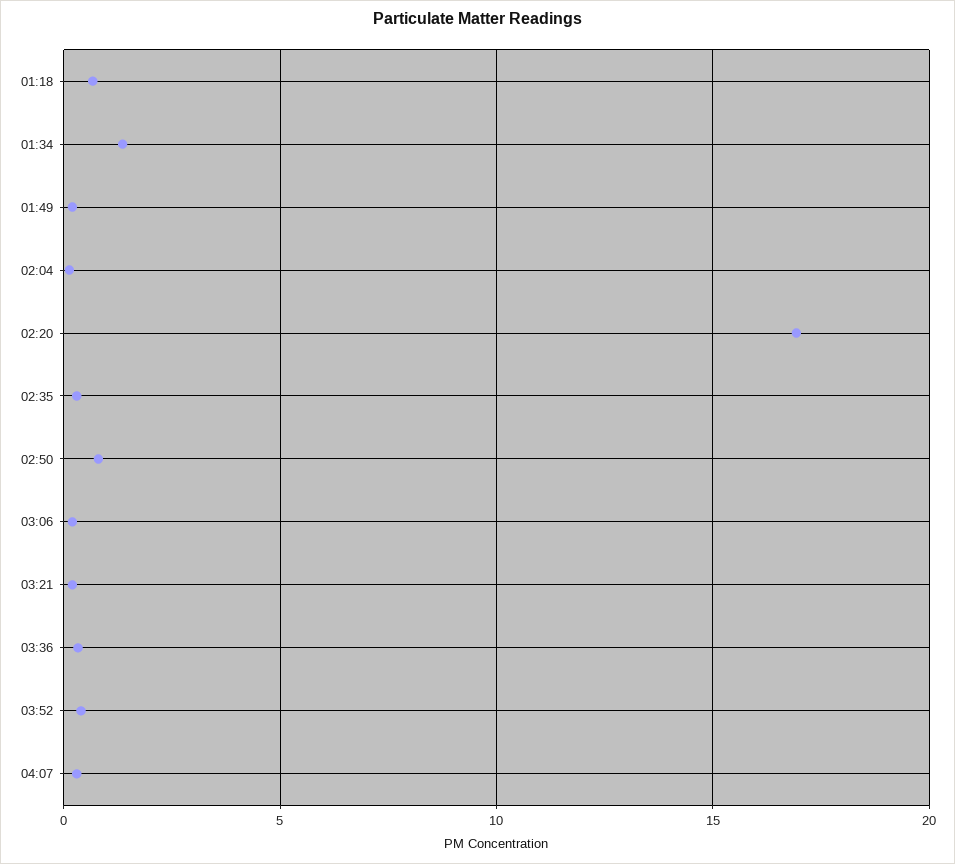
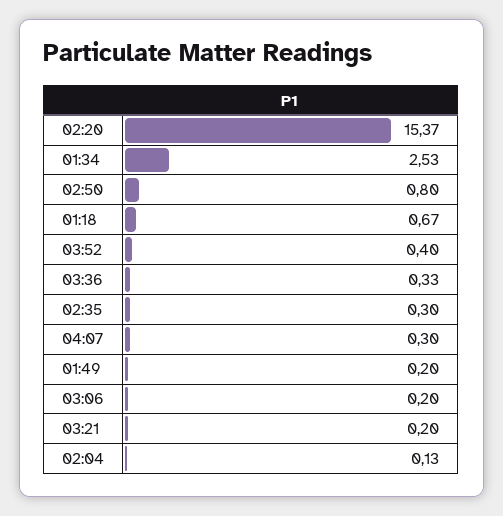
01:34: 1.5 -> 2.53
02:20: 17 -> 15.37

